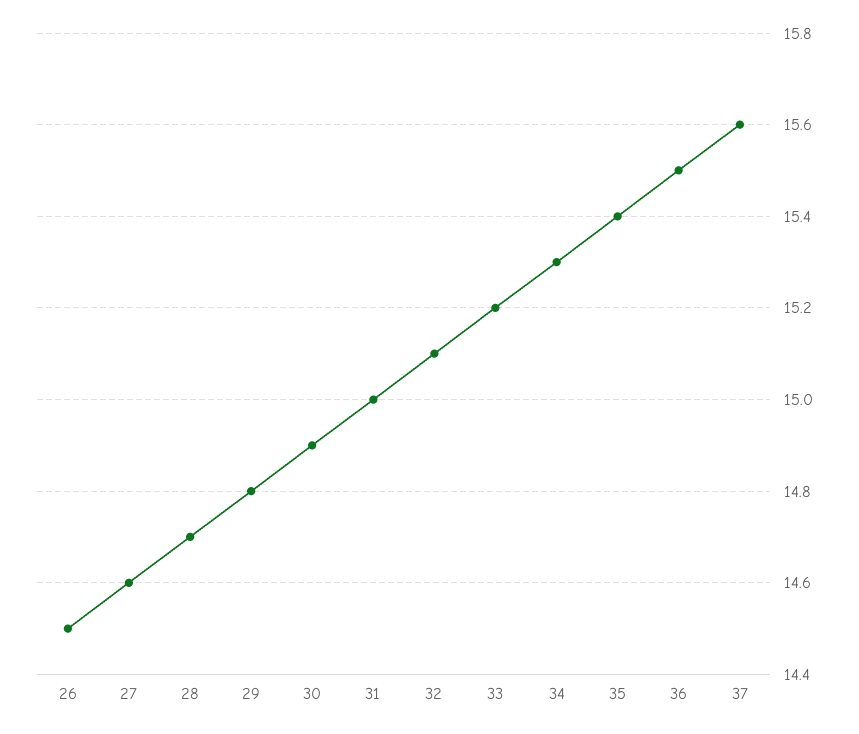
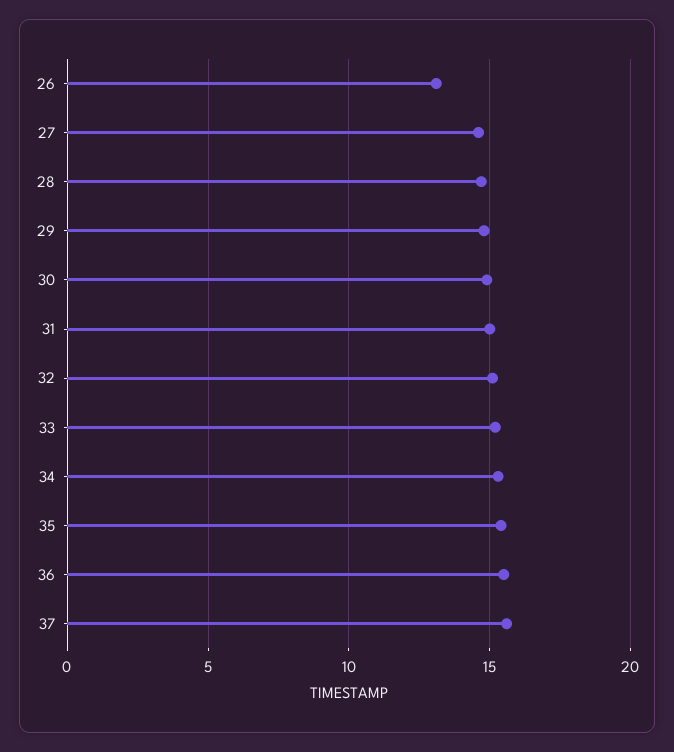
26: 14.5 -> 13

